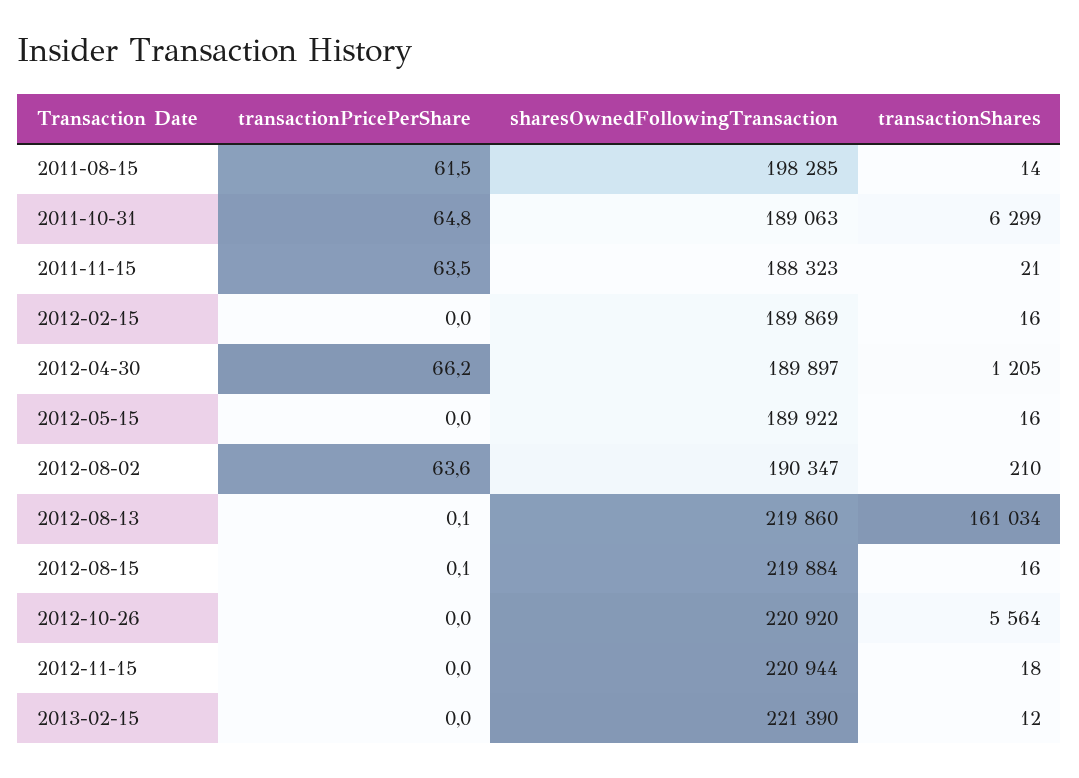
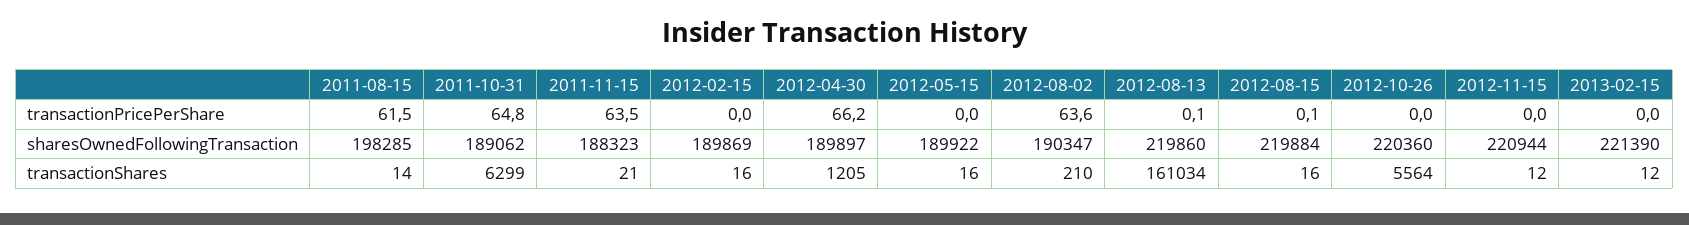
sharesOwnedFollowingTransaction, 2011-10-31: 189063 -> 189062
sharesOwnedFollowingTransaction, 2012-10-26: 220920 -> 220360
transactionShares, 2012-11-15: 18 -> 12

